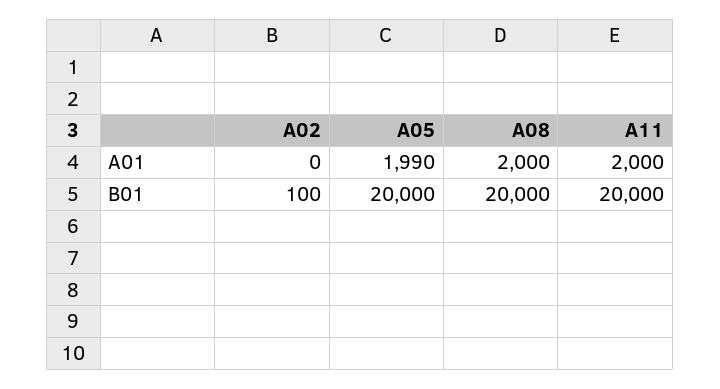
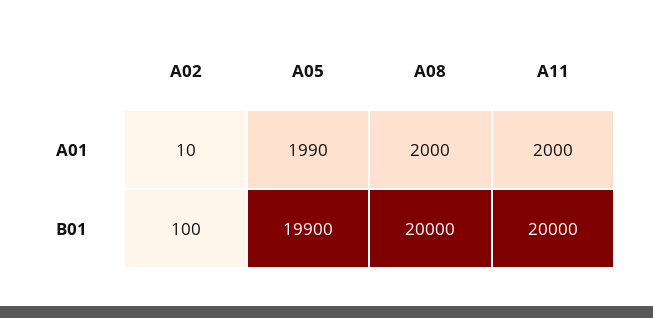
A02, A01: 0 -> 10
A05, B01: 20000 -> 19900

